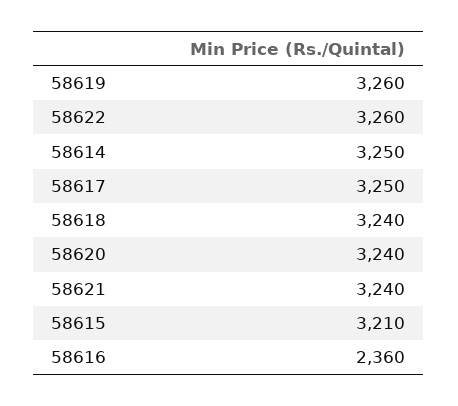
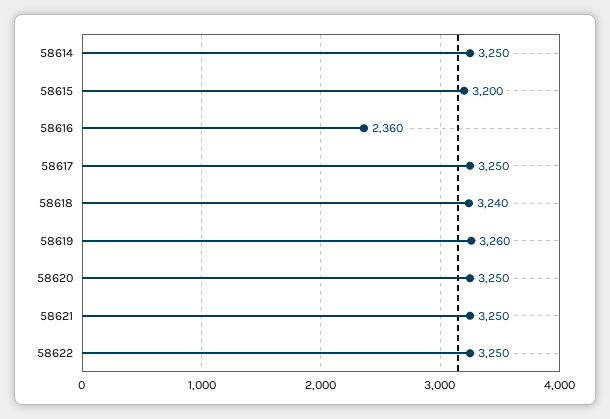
58622: 3260 -> 3250
58620: 3240 -> 3250
58621: 3240 -> 3250
58615: 3210 -> 3200

